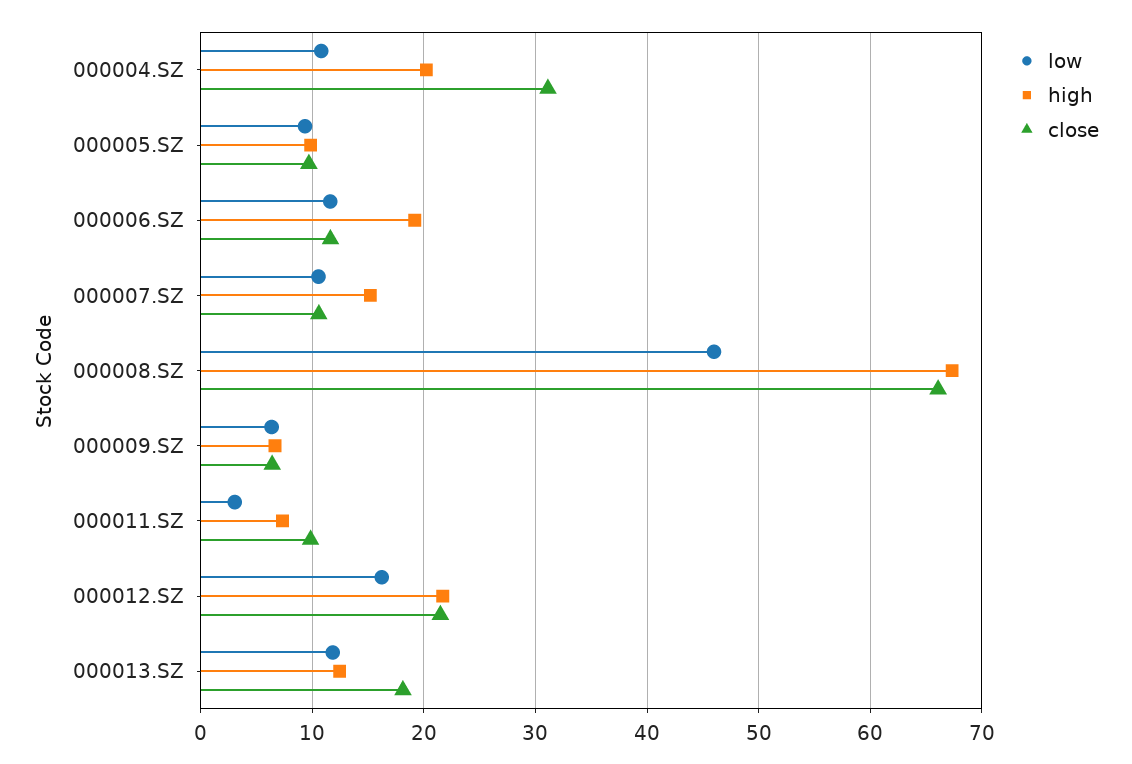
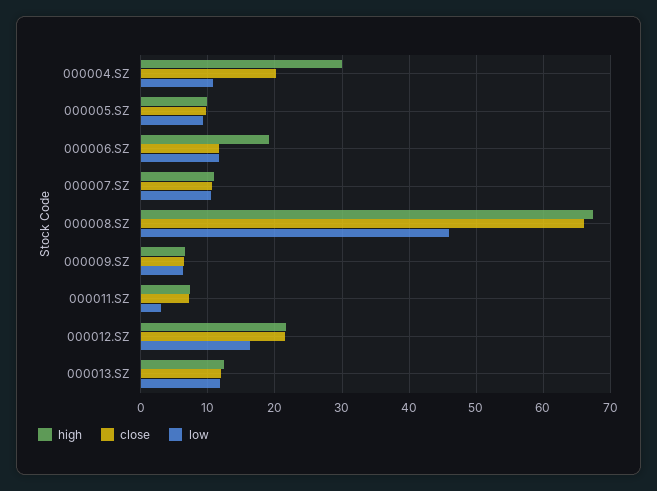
high, 000004.SZ: 20 -> 30
close, 000004.SZ: 31 -> 20
high, 000007.SZ: 15 -> 11
close, 000011.SZ: 10 -> 7
close, 000013.SZ: 18 -> 12

